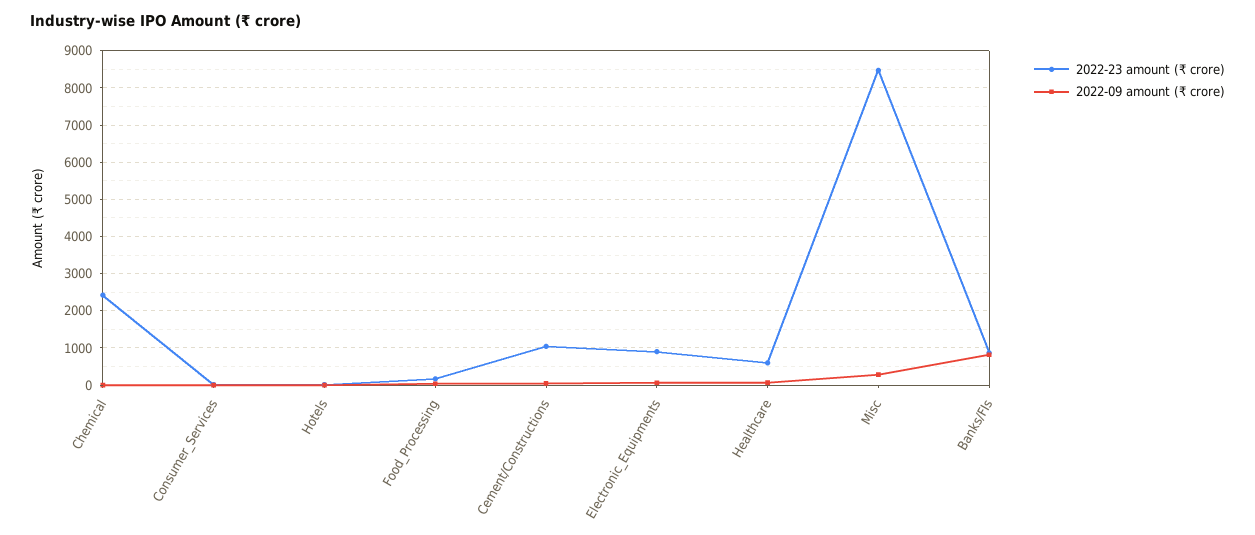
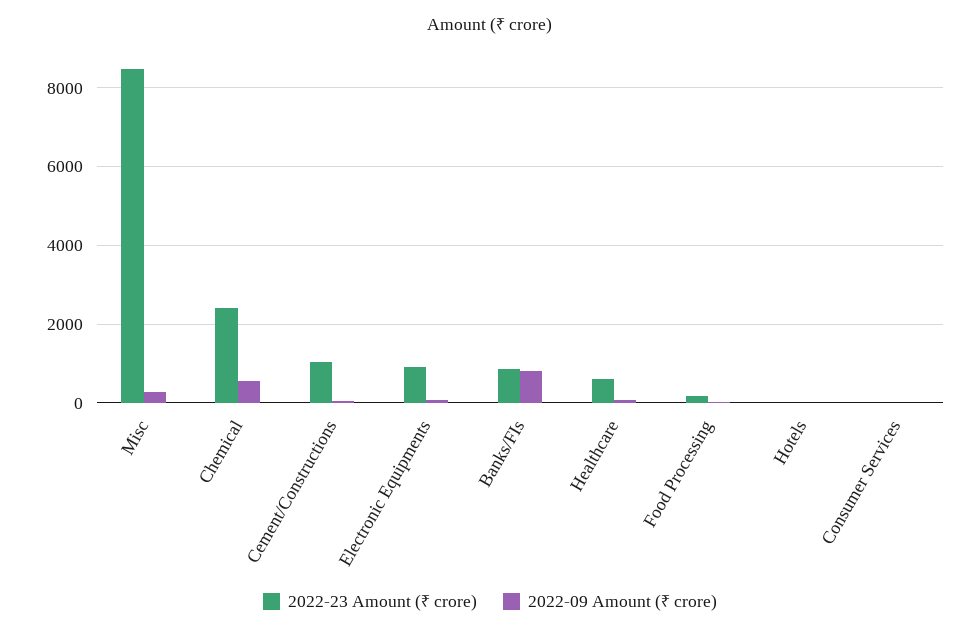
2022-09 amount (₹ crore), Chemical: 0 -> 600

